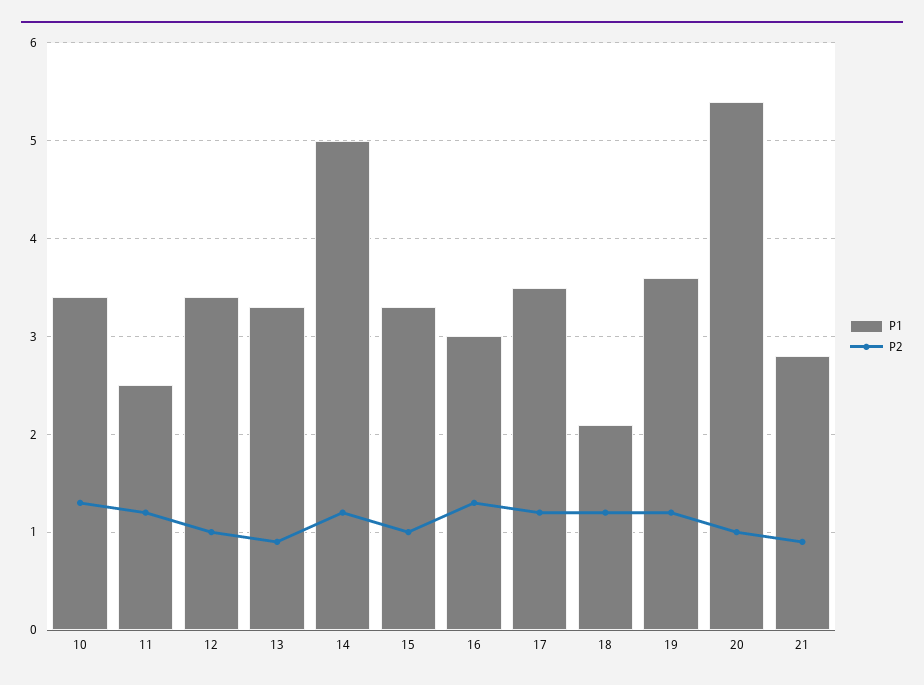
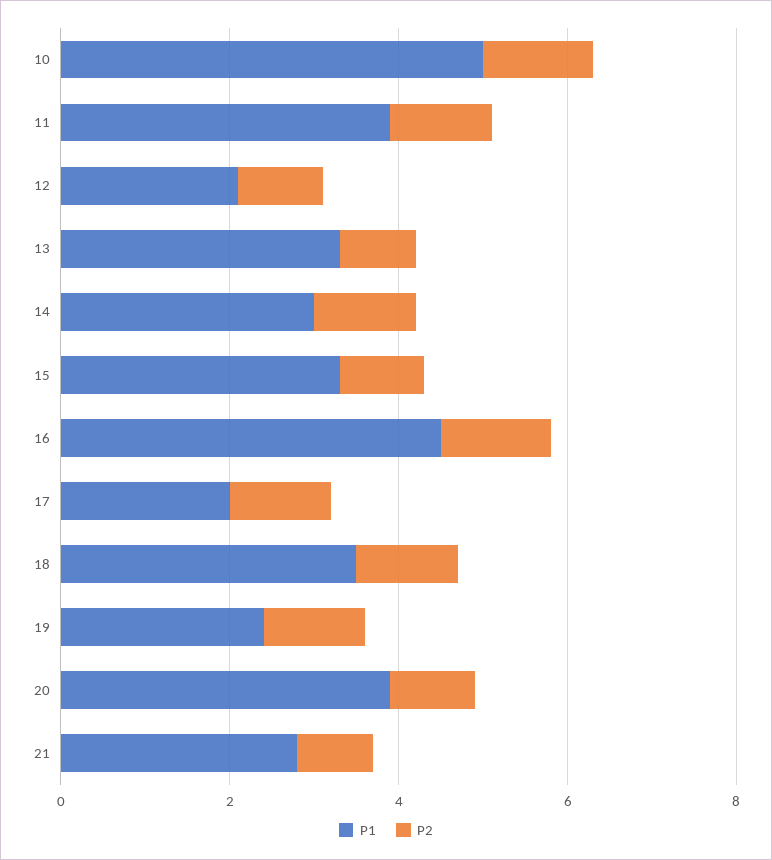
P1, 10: 3.4 -> 5
P1, 11: 2.5 -> 4
P1, 12: 3.4 -> 2
P1, 14: 5 -> 3
P1, 16: 3 -> 4.5
P1, 17: 3.5 -> 2
P1, 18: 2.1 -> 3.5
P1, 19: 3.6 -> 2.5
P1, 20: 5.4 -> 4

